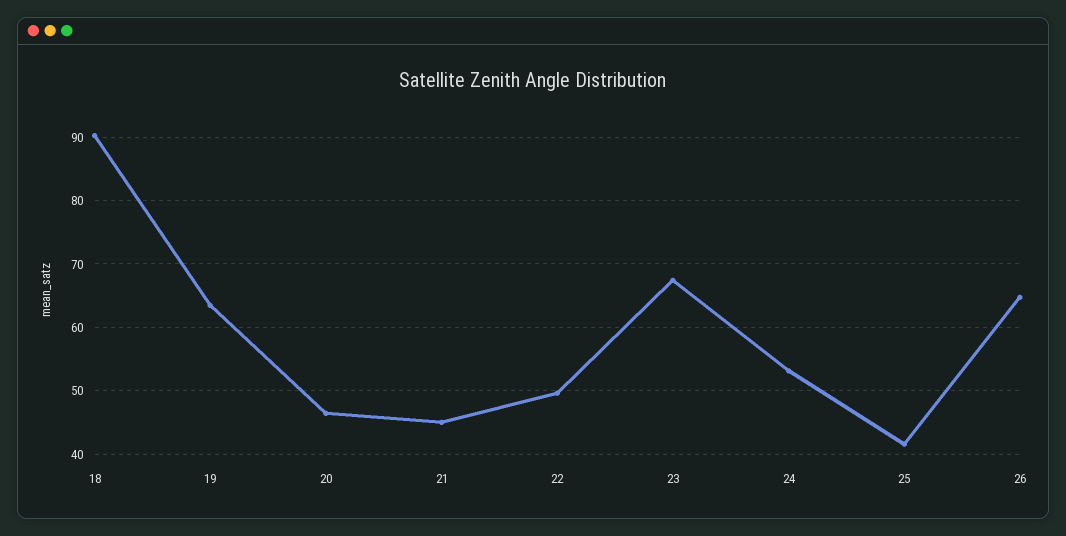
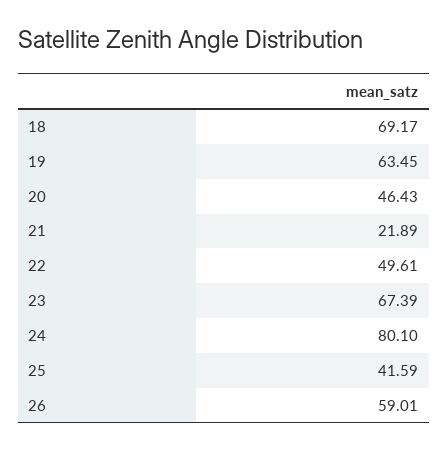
18: 90 -> 69.17
21: 45 -> 21.89
24: 53 -> 80.1
26: 65 -> 59.01

